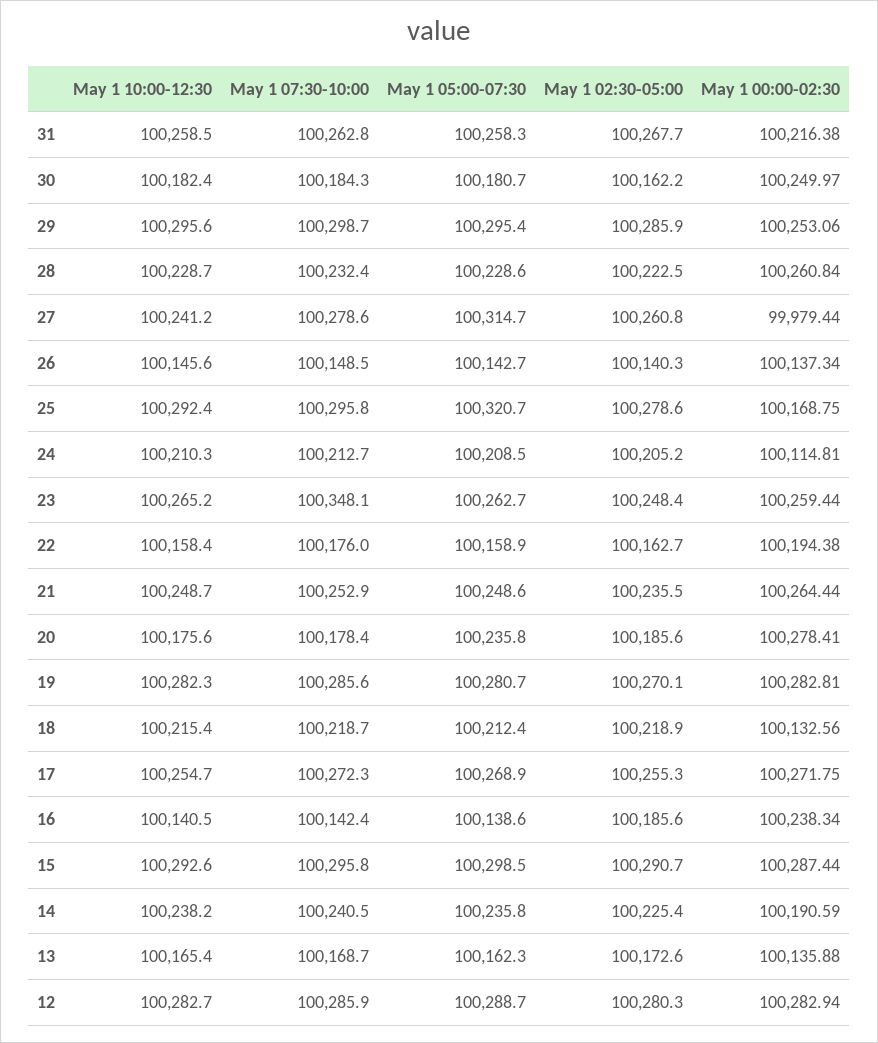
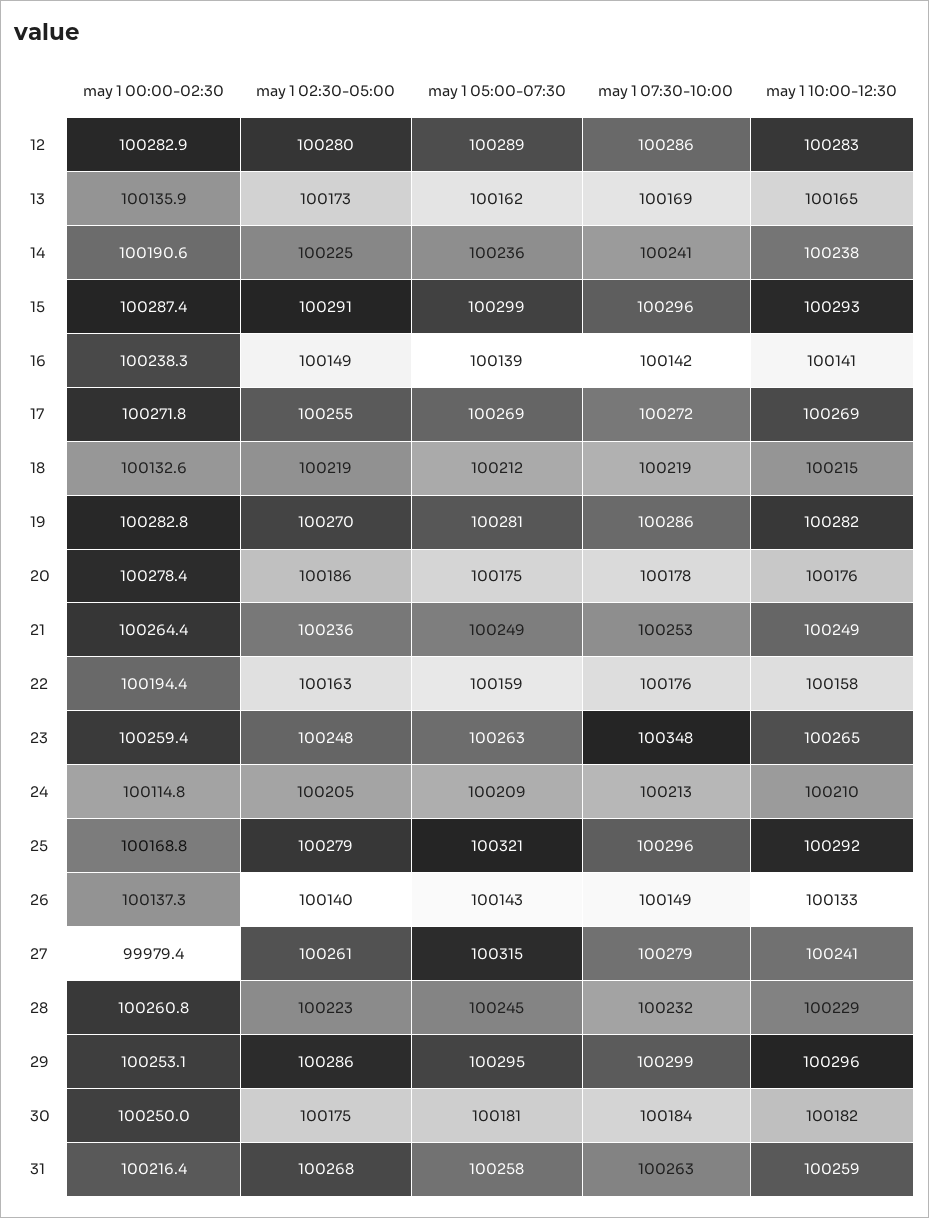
May 1 02:30-05:00, 30: 100162.2 -> 100175
May 1 05:00-07:30, 28: 100228.6 -> 100245
May 1 10:00-12:30, 26: 100145.6 -> 100133
May 1 05:00-07:30, 20: 100235.8 -> 100175
May 1 10:00-12:30, 17: 100254.7 -> 100269
May 1 02:30-05:00, 16: 100185.6 -> 100149

